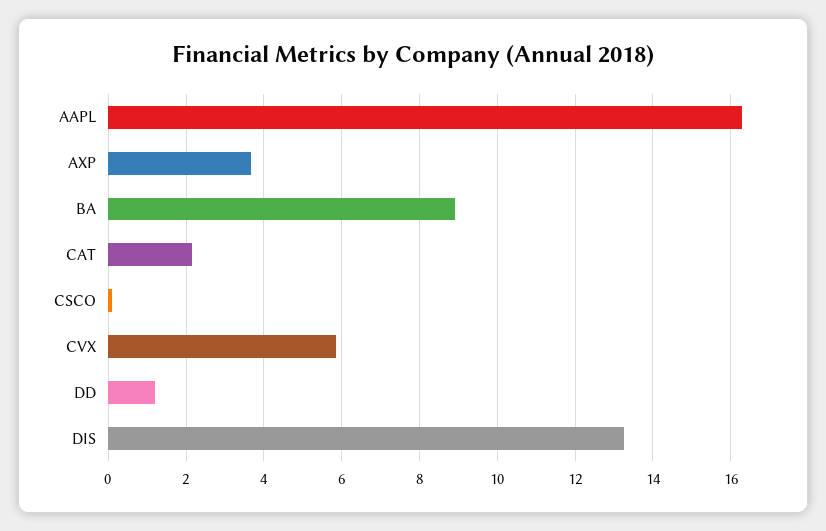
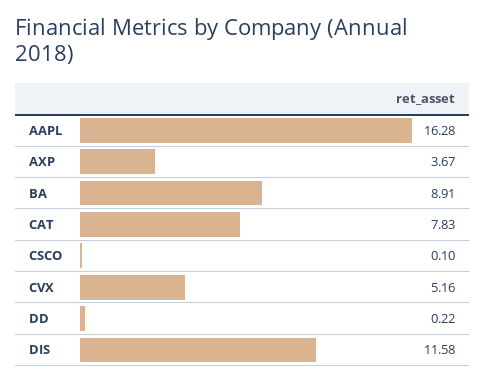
CAT: 2.2 -> 7.83
CVX: 5.8 -> 5.16
DD: 1.2 -> 0.22
DIS: 13.2 -> 11.58

